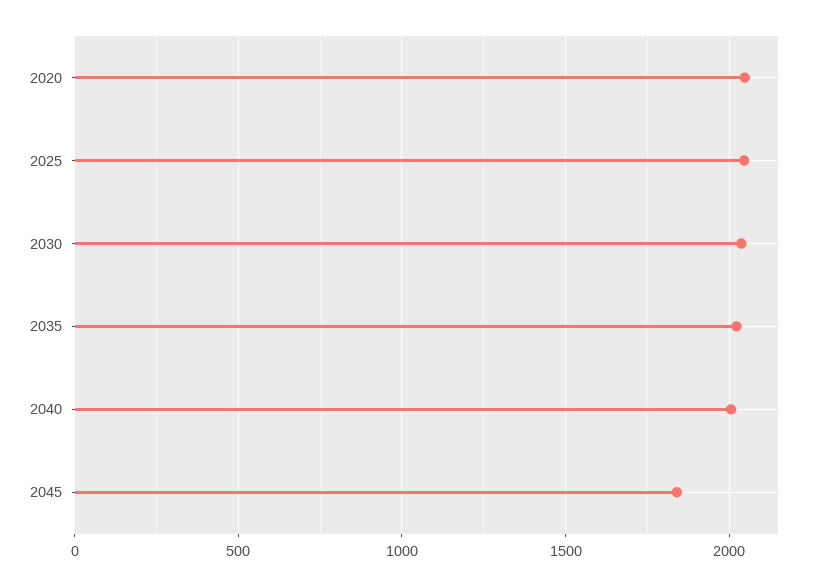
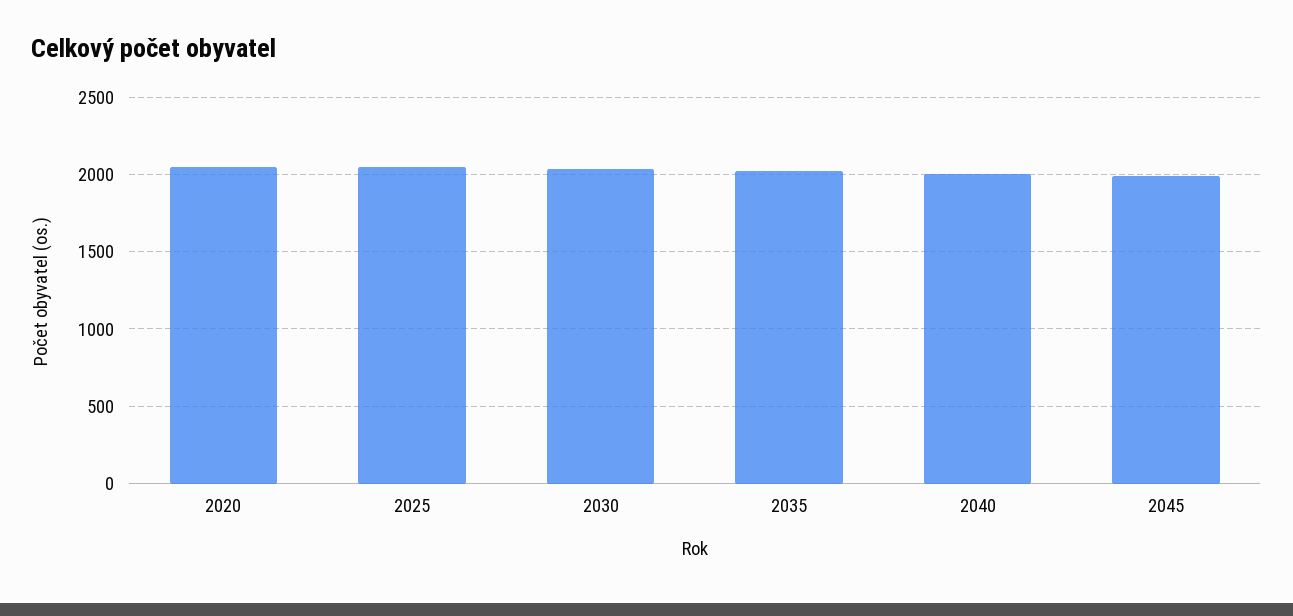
2045: 1850 -> 2000

